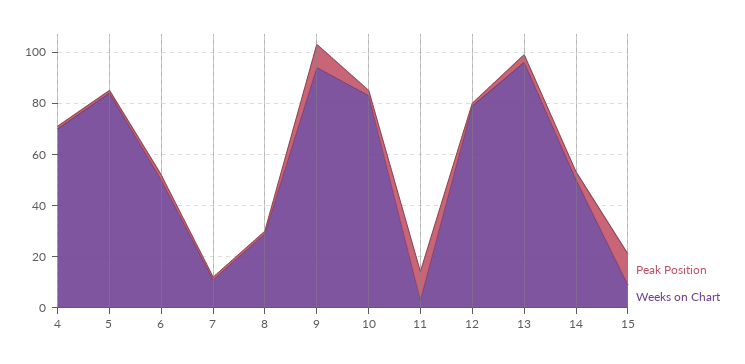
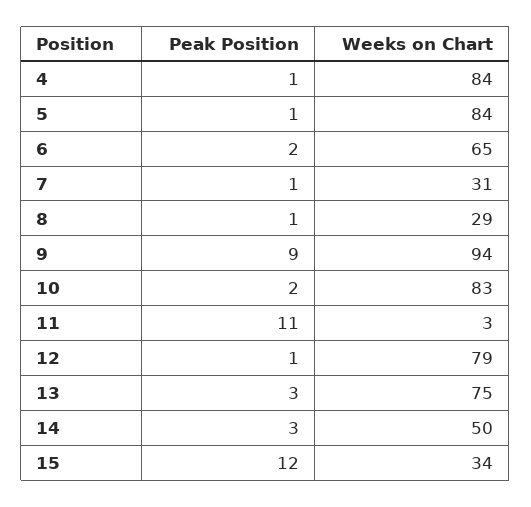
Weeks on Chart, 4: 70 -> 84
Weeks on Chart, 6: 50 -> 65
Weeks on Chart, 7: 10 -> 31
Weeks on Chart, 13: 95 -> 75
Weeks on Chart, 15: 10 -> 34

